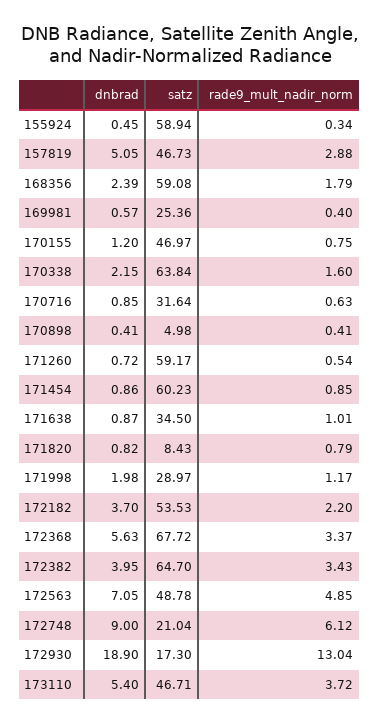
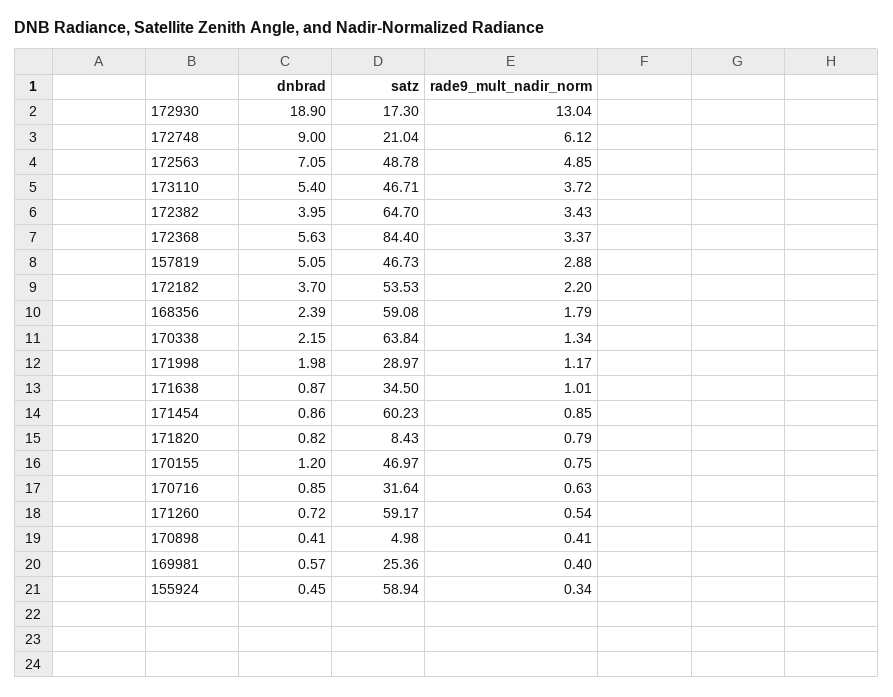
rade9_mult_nadir_norm, 170338: 1.6 -> 1.34
satz, 172368: 67.72 -> 84.4

